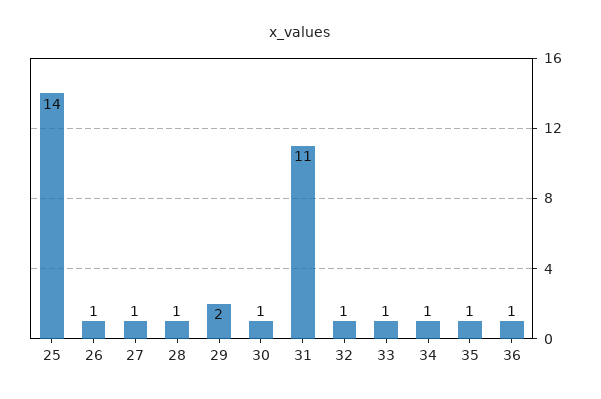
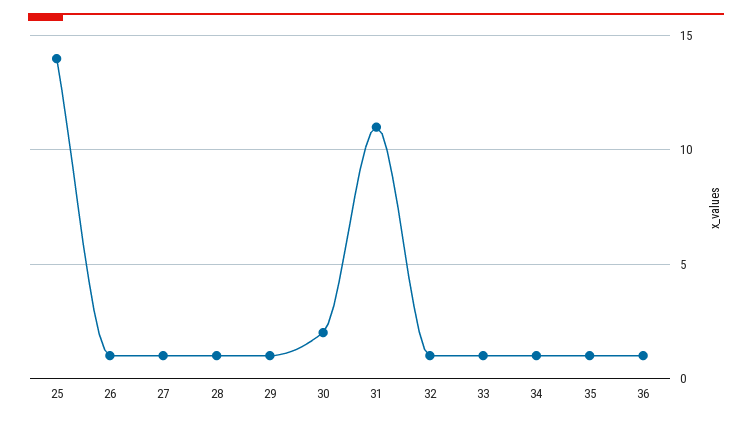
29: 2 -> 1
30: 1 -> 2

